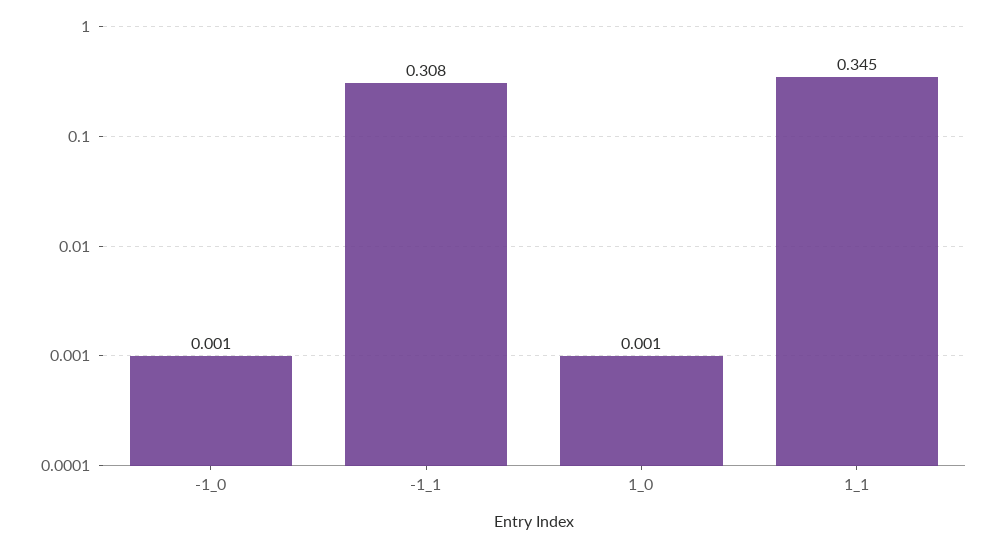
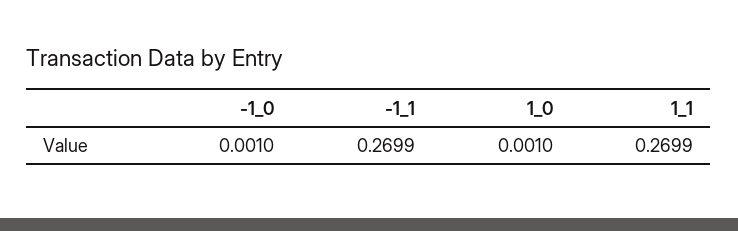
-1_1: 0.308 -> 0.2699
1_1: 0.345 -> 0.2699

